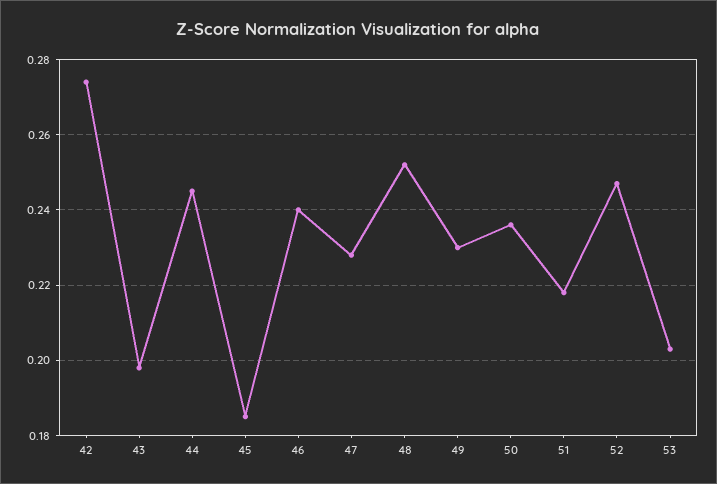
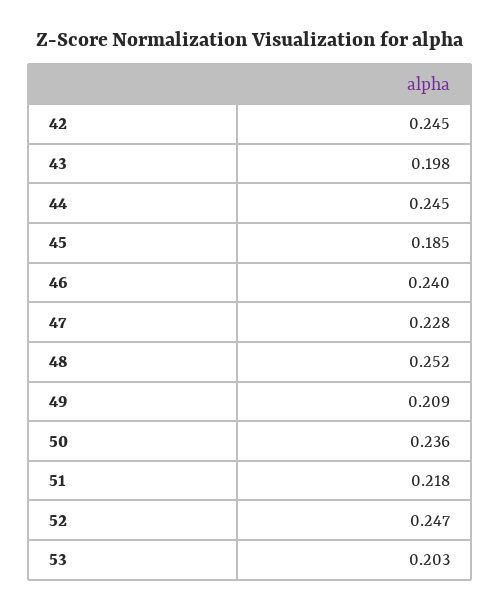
42: 0.275 -> 0.245
49: 0.23 -> 0.209

